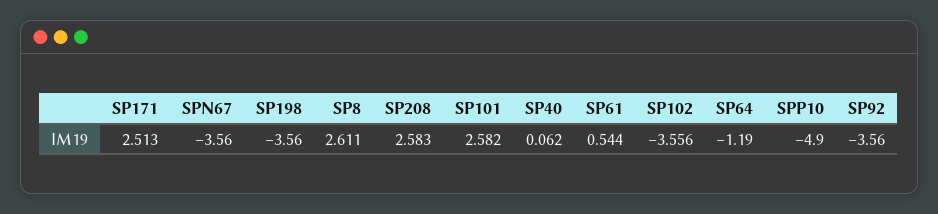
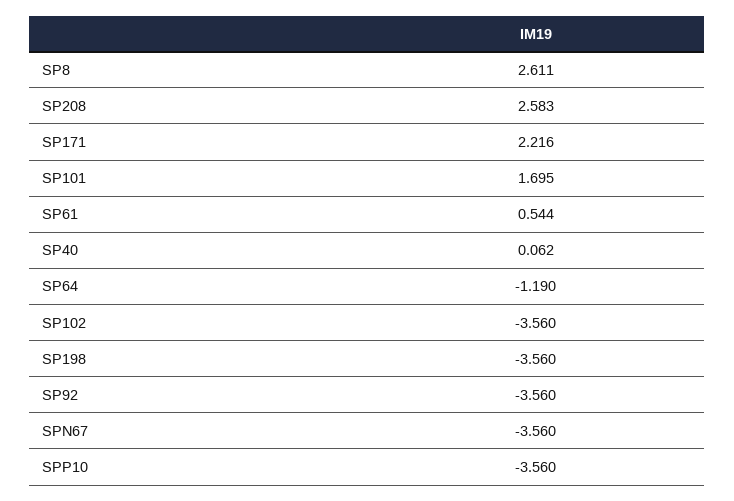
SP171: 2.513 -> 2.216
SP101: 2.582 -> 1.695
SP102: -3.556 -> -3.56
SPP10: -4.9 -> -3.56

